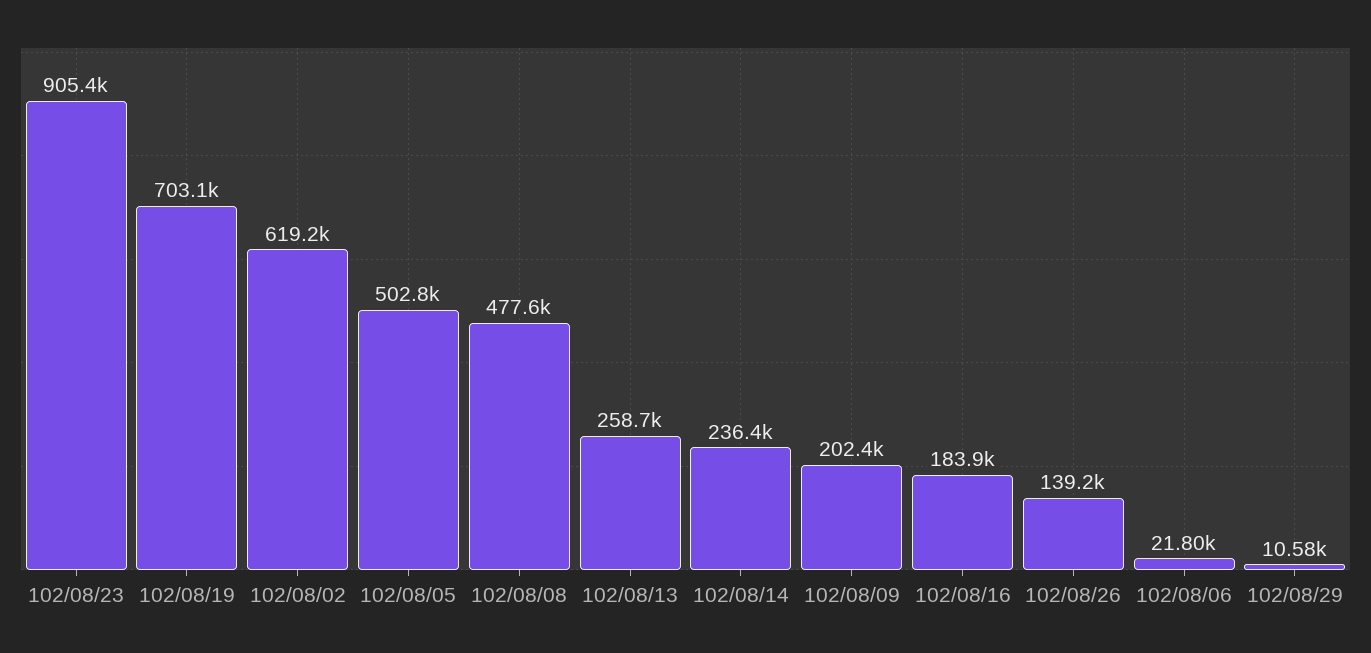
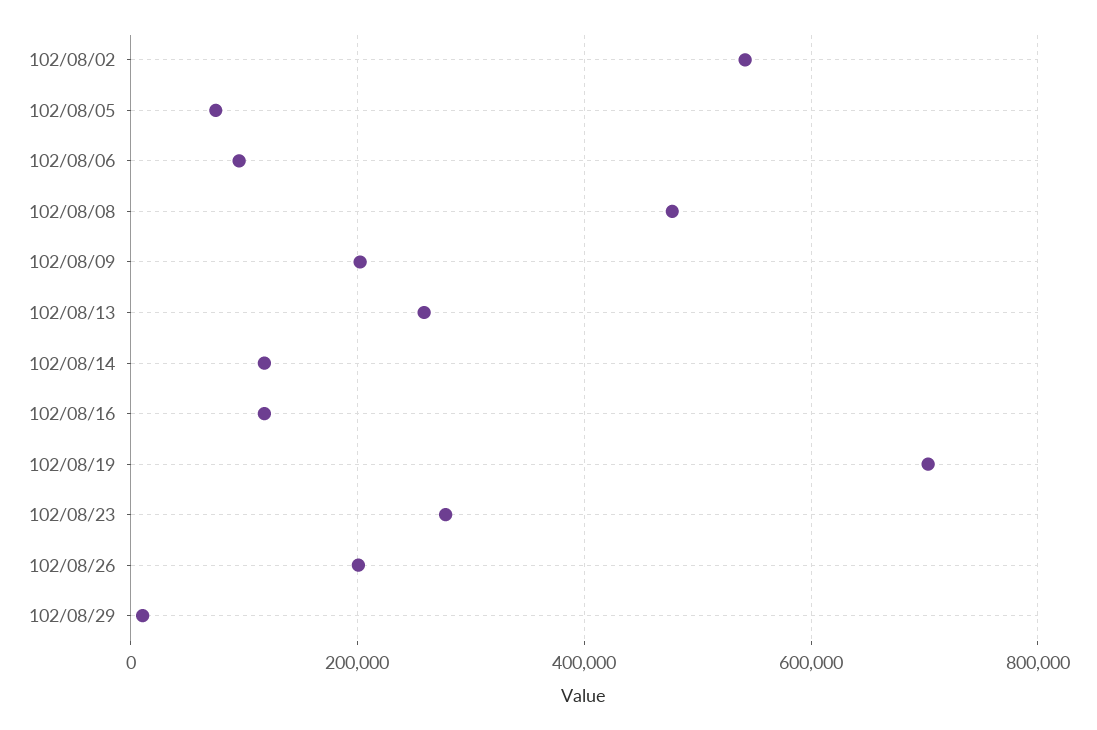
102/08/23: 905400 -> 280000
102/08/02: 619200 -> 540000
102/08/05: 502800 -> 80000
102/08/14: 236400 -> 120000
102/08/16: 183900 -> 120000
102/08/26: 139200 -> 200000
102/08/06: 21800 -> 100000

